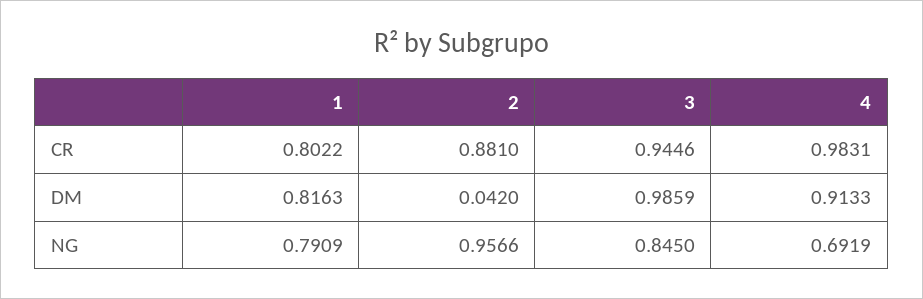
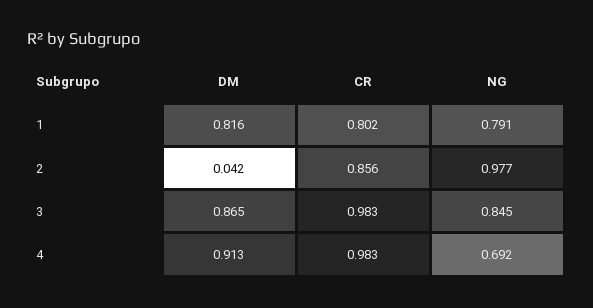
2, CR: 0.881 -> 0.856
3, CR: 0.9446 -> 0.983
3, DM: 0.9859 -> 0.865
2, NG: 0.9566 -> 0.977

